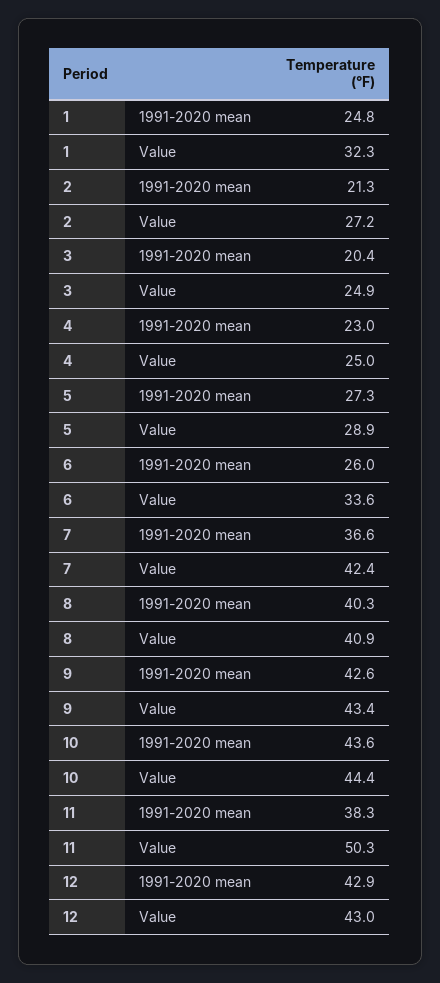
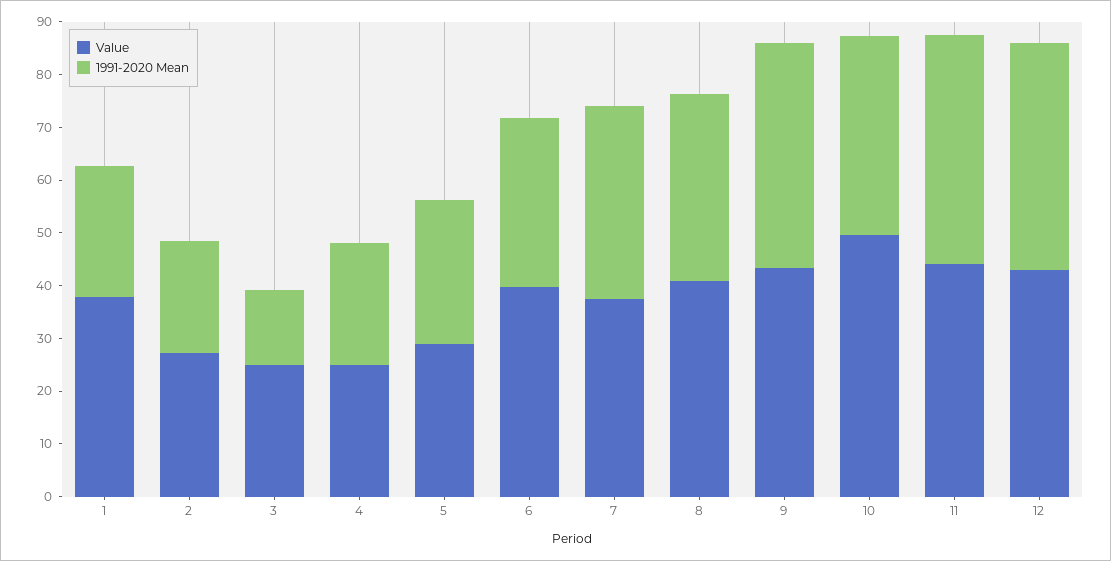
Value, 1: 32.3 -> 38
1991-2020 mean, 3: 20.4 -> 14
1991-2020 mean, 6: 26 -> 32
Value, 6: 33.6 -> 40
Value, 7: 42.4 -> 38
1991-2020 mean, 8: 40.3 -> 36
1991-2020 mean, 10: 43.6 -> 38
Value, 10: 44.4 -> 50
1991-2020 mean, 11: 38.3 -> 44
Value, 11: 50.3 -> 44

